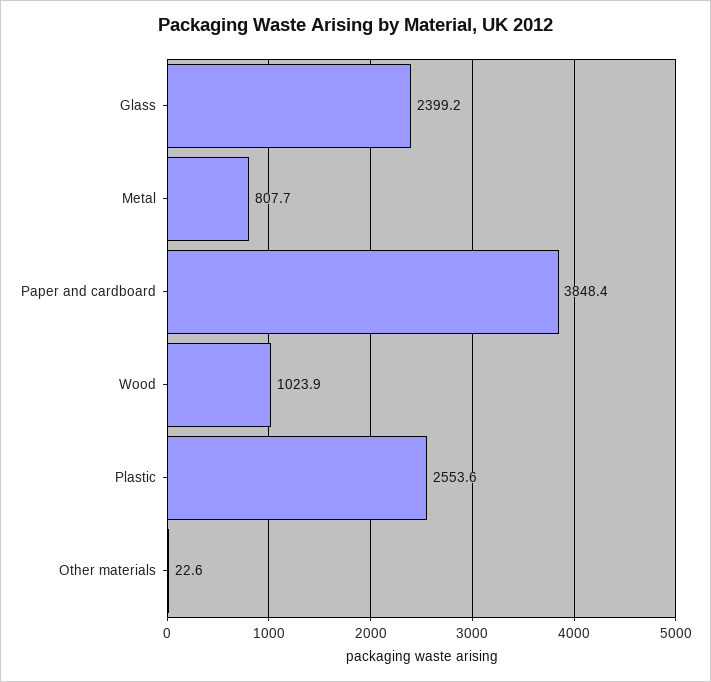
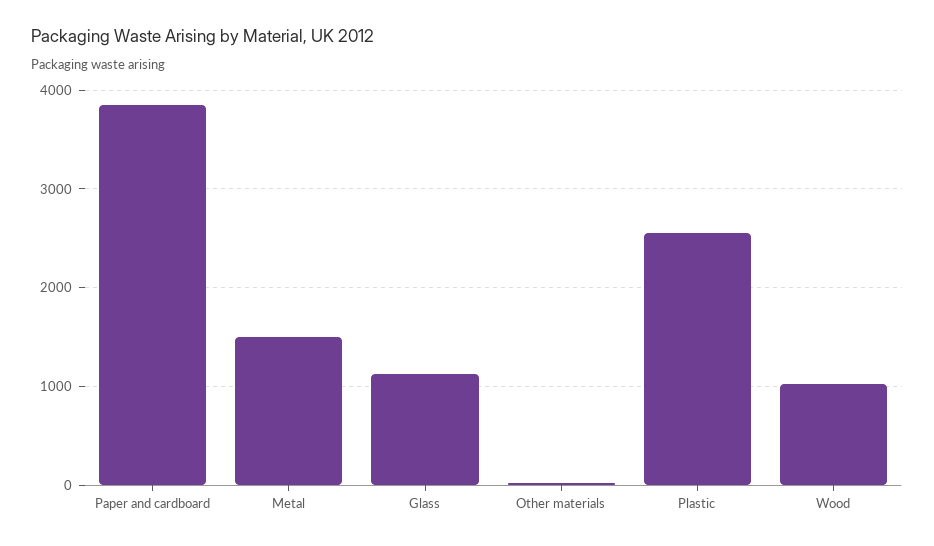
Glass: 2399.2 -> 1100
Metal: 807.7 -> 1500

